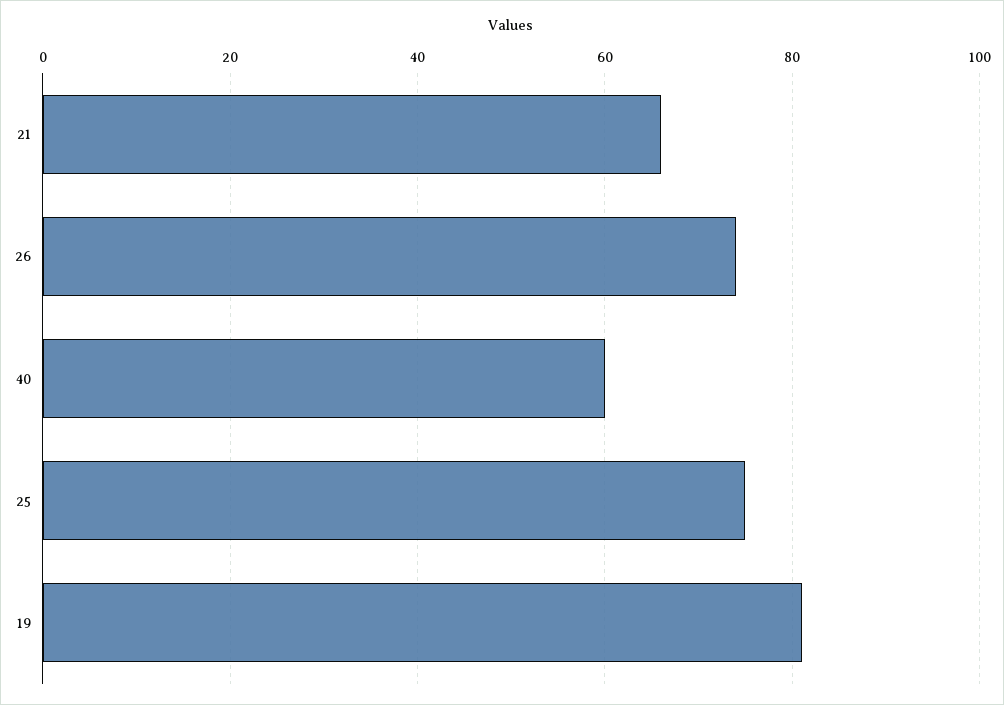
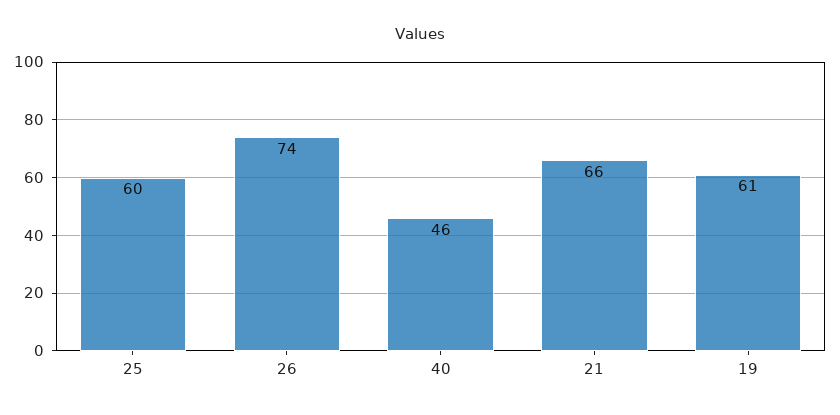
40: 60 -> 46
25: 75 -> 60
19: 80 -> 61

